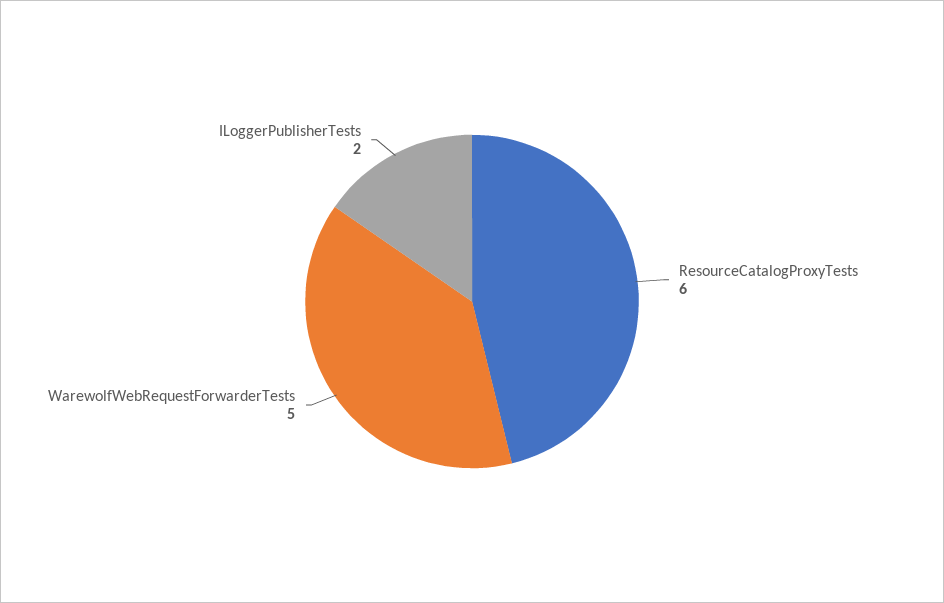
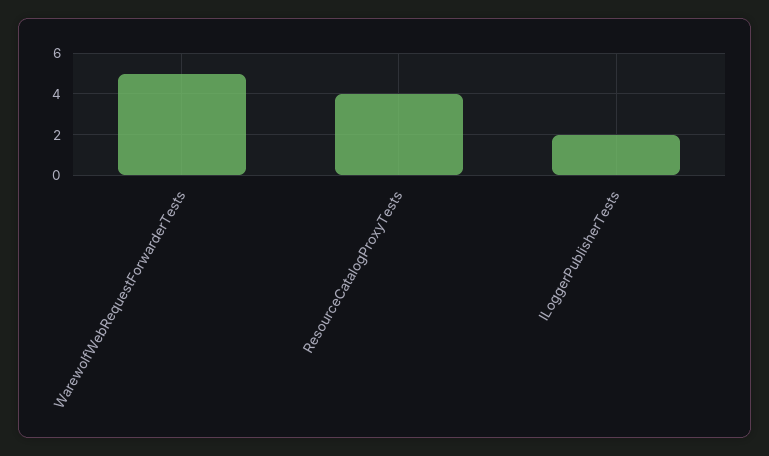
ResourceCatalogProxyTests: 6 -> 4

